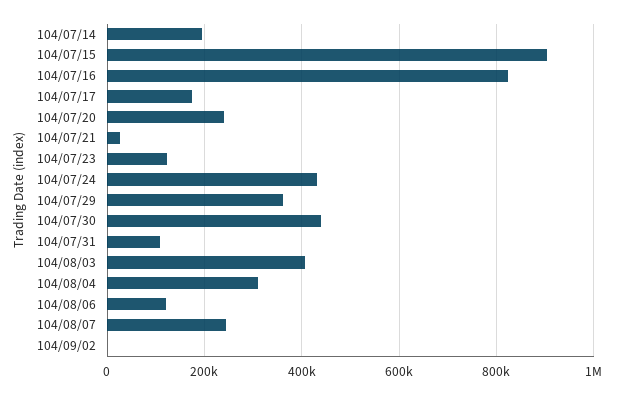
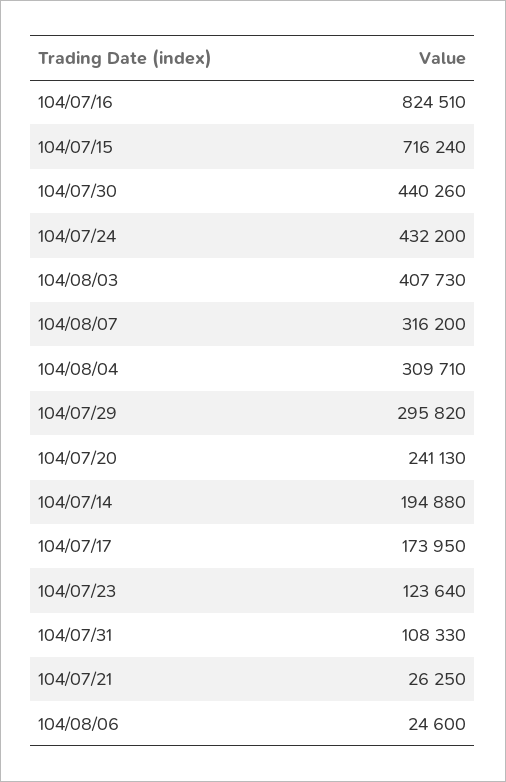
104/07/15: 900000 -> 716240
104/07/29: 360000 -> 295820
104/08/06: 120000 -> 24600
104/08/07: 240000 -> 316200
104/09/02: 0 -> none

